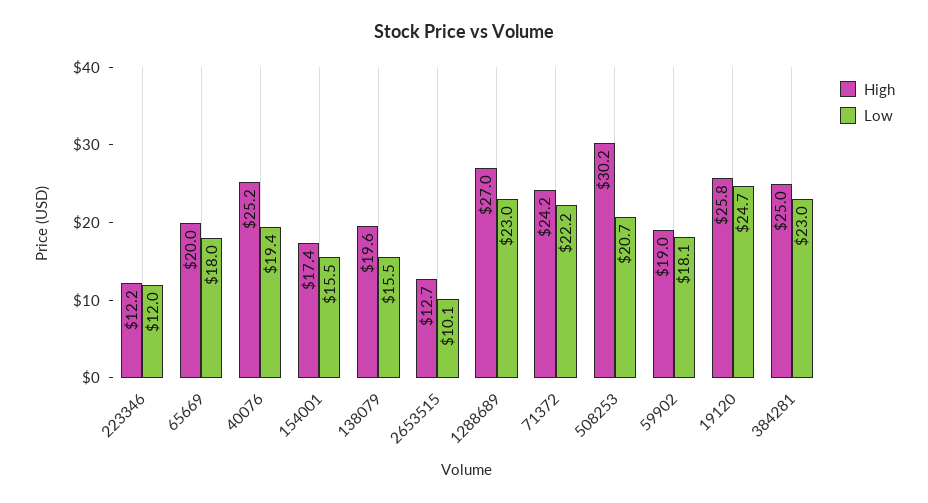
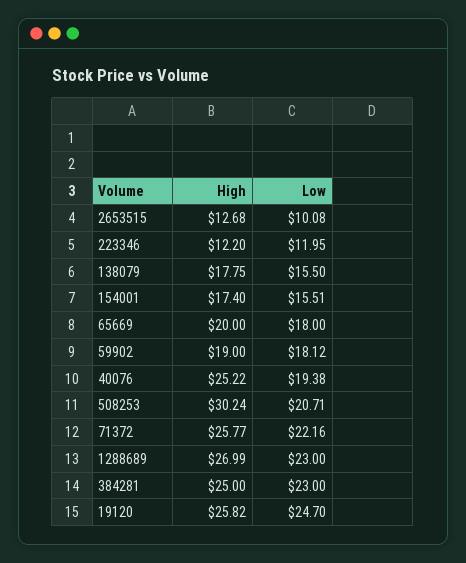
High, 138079: 19.6 -> 17.75
High, 71372: 24.2 -> 25.77

